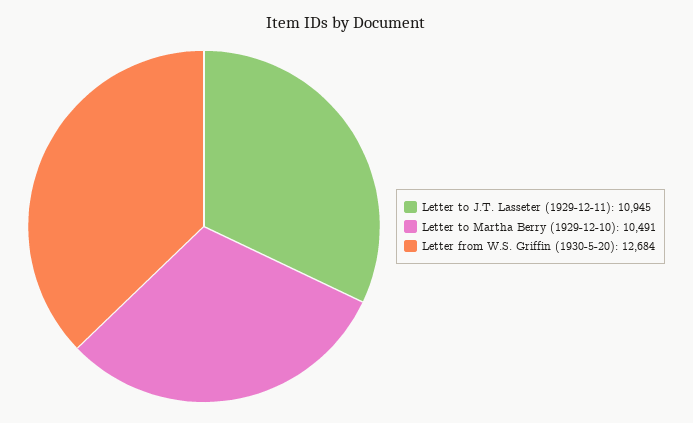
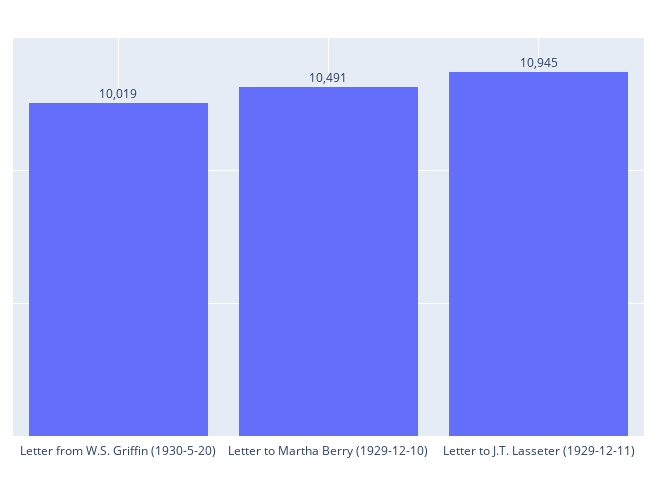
Letter from W.S. Griffin (1930-5-20): 12684 -> 10019

